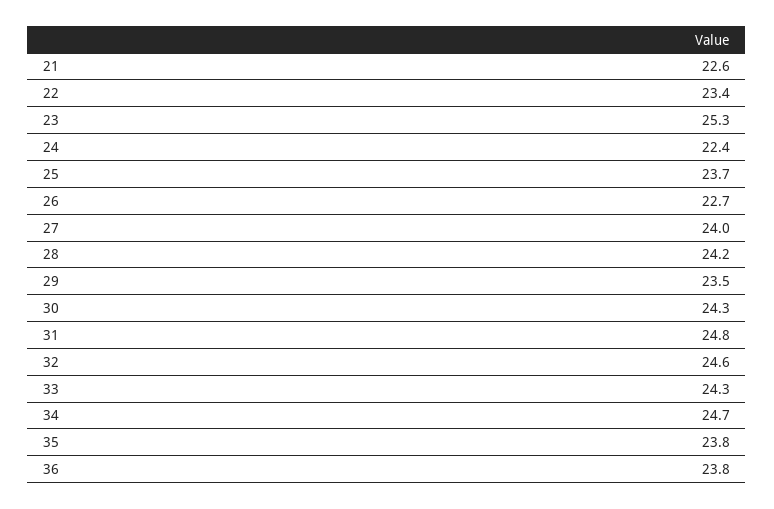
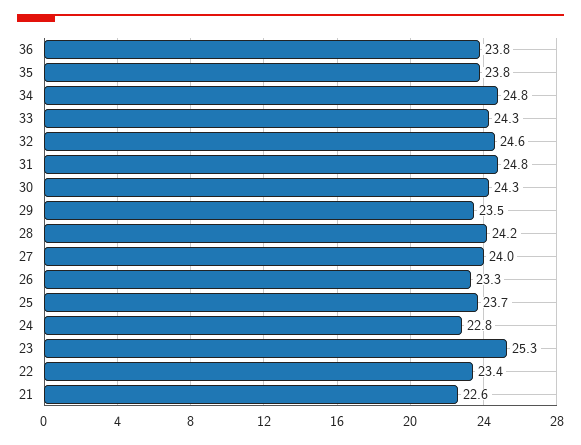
24: 22.4 -> 22.8
26: 22.7 -> 23.3
34: 24.7 -> 24.8

